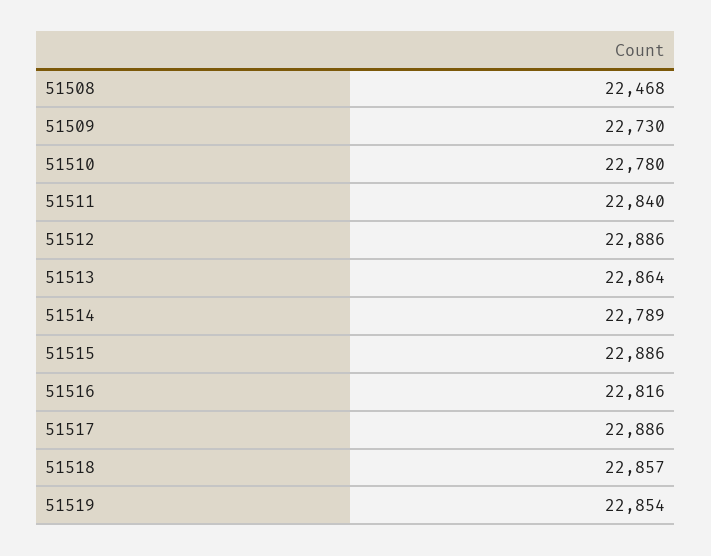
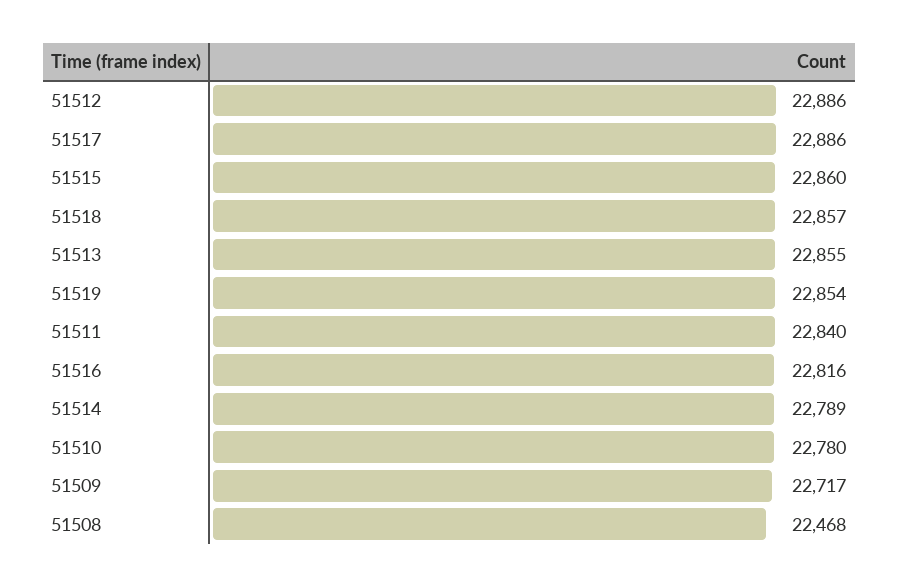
51509: 22730 -> 22717
51513: 22864 -> 22855
51515: 22886 -> 22860

